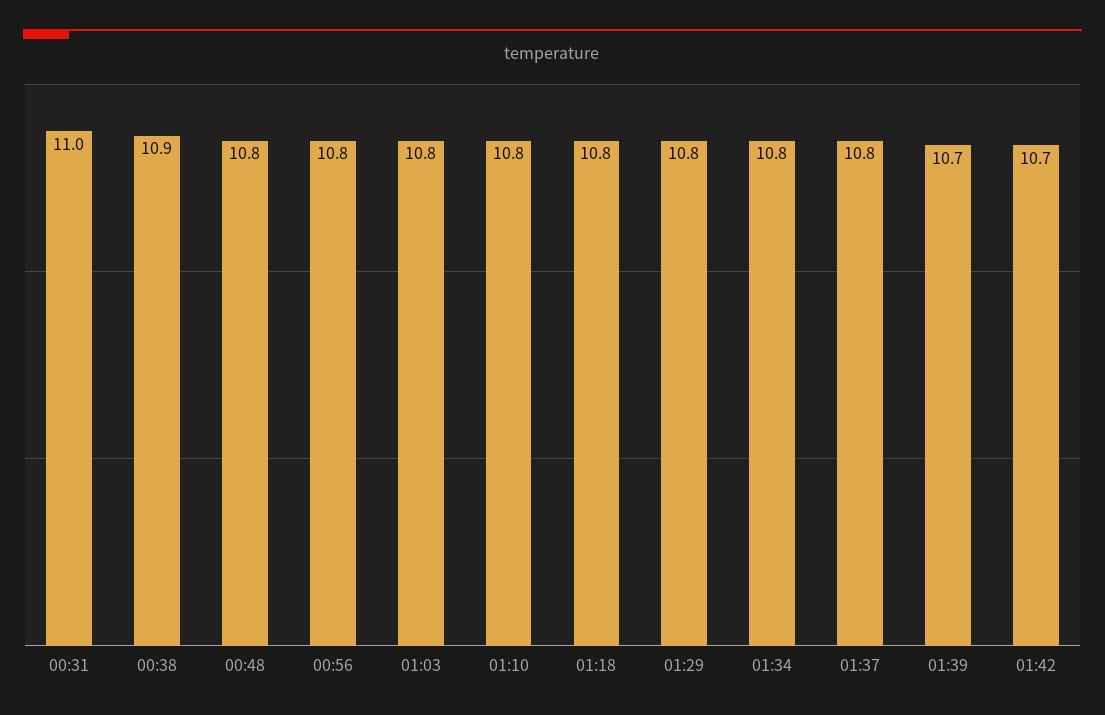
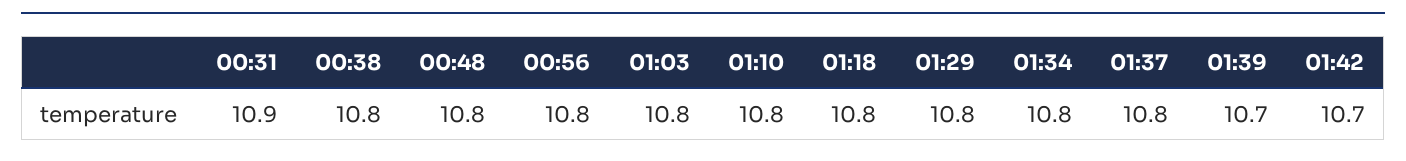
00:31: 11 -> 10.9
00:38: 10.9 -> 10.8

